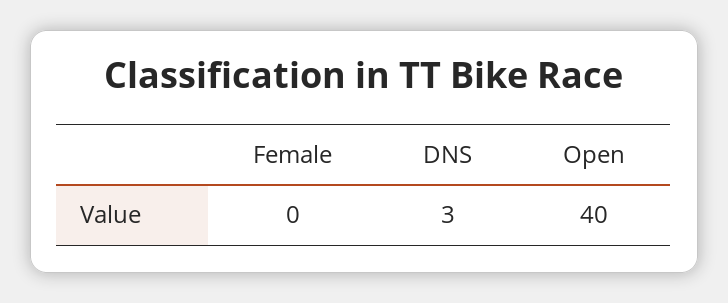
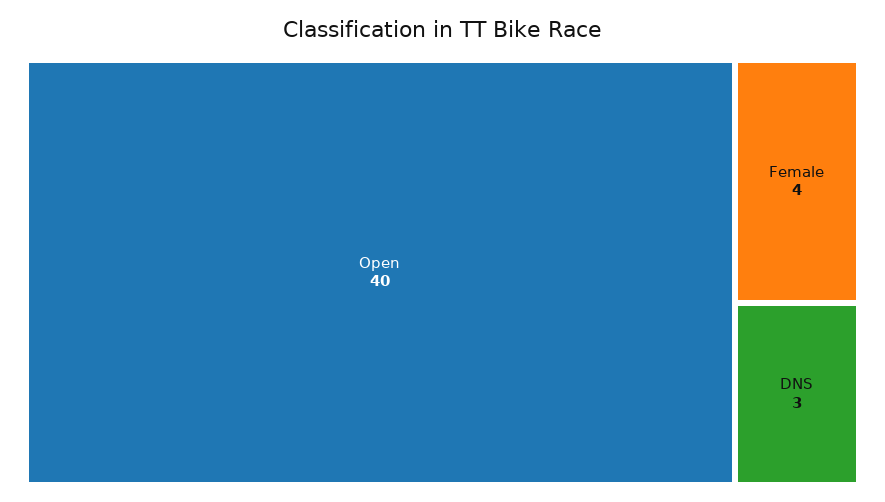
Female: 0 -> 4

